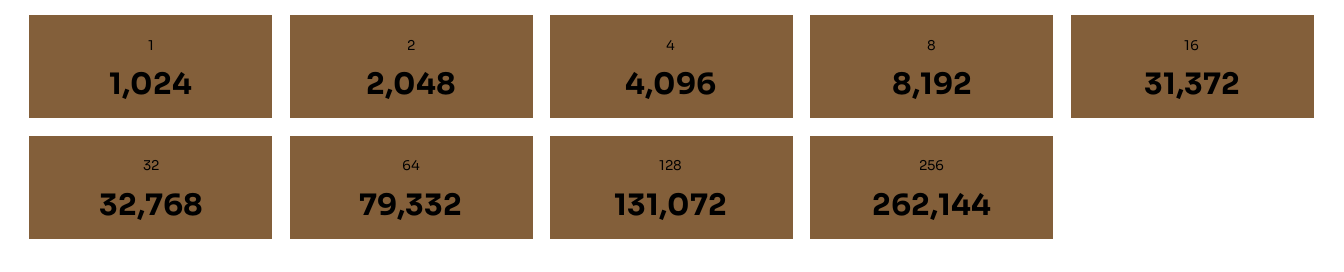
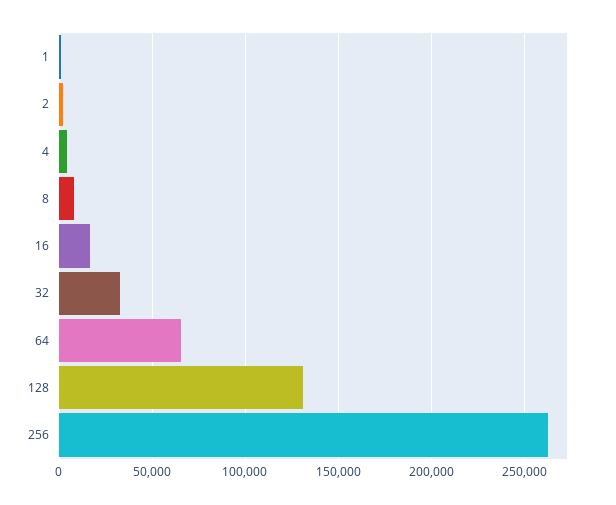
16: 31372 -> 15000
64: 79332 -> 65000

